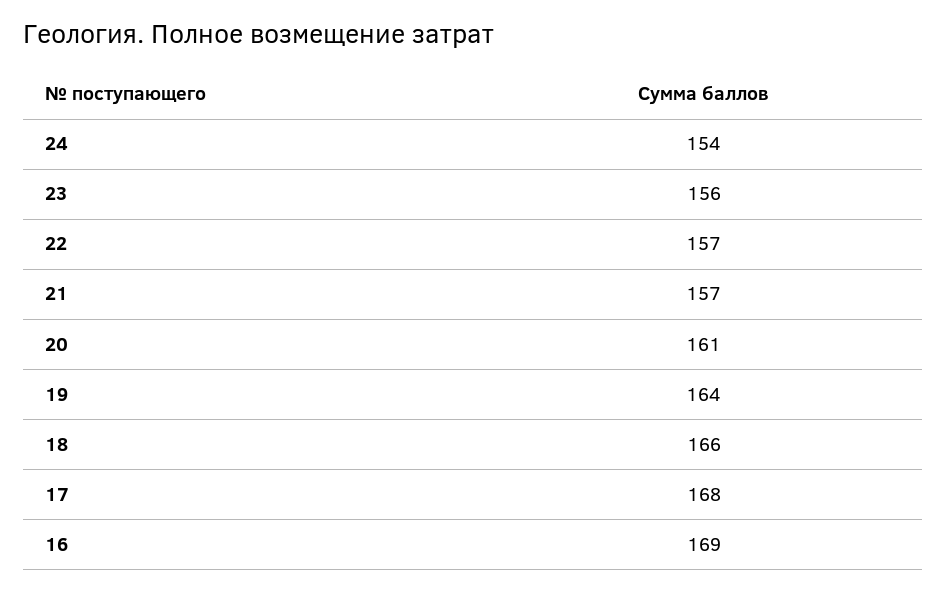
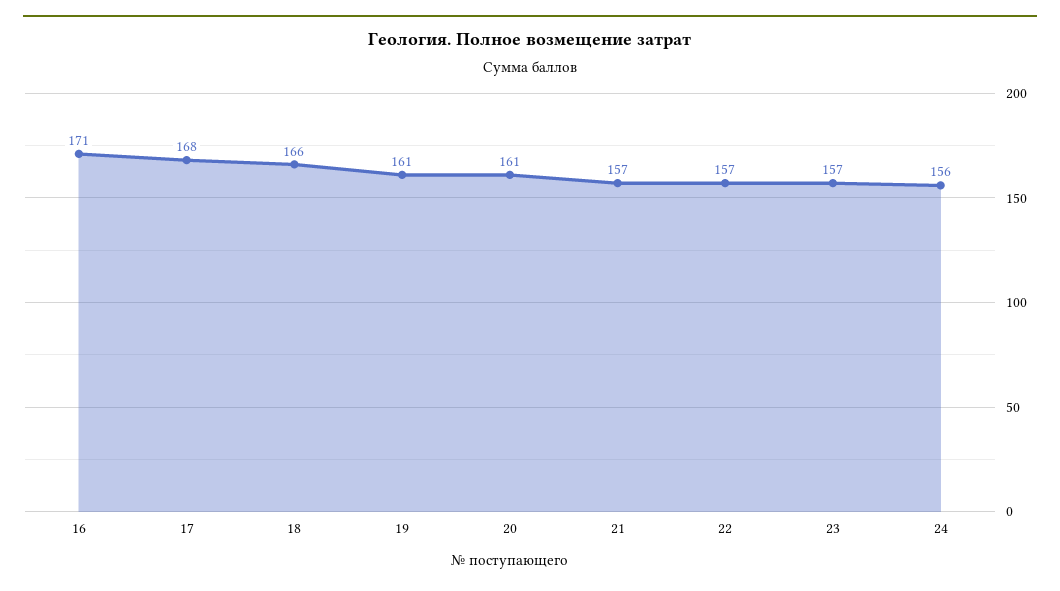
24: 154 -> 156
23: 156 -> 157
19: 164 -> 161
16: 169 -> 171

